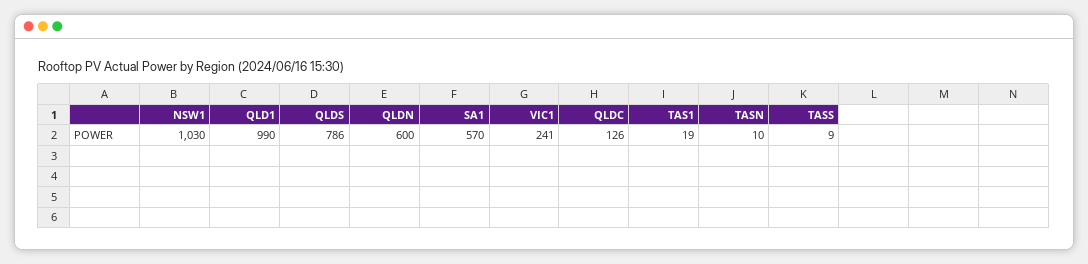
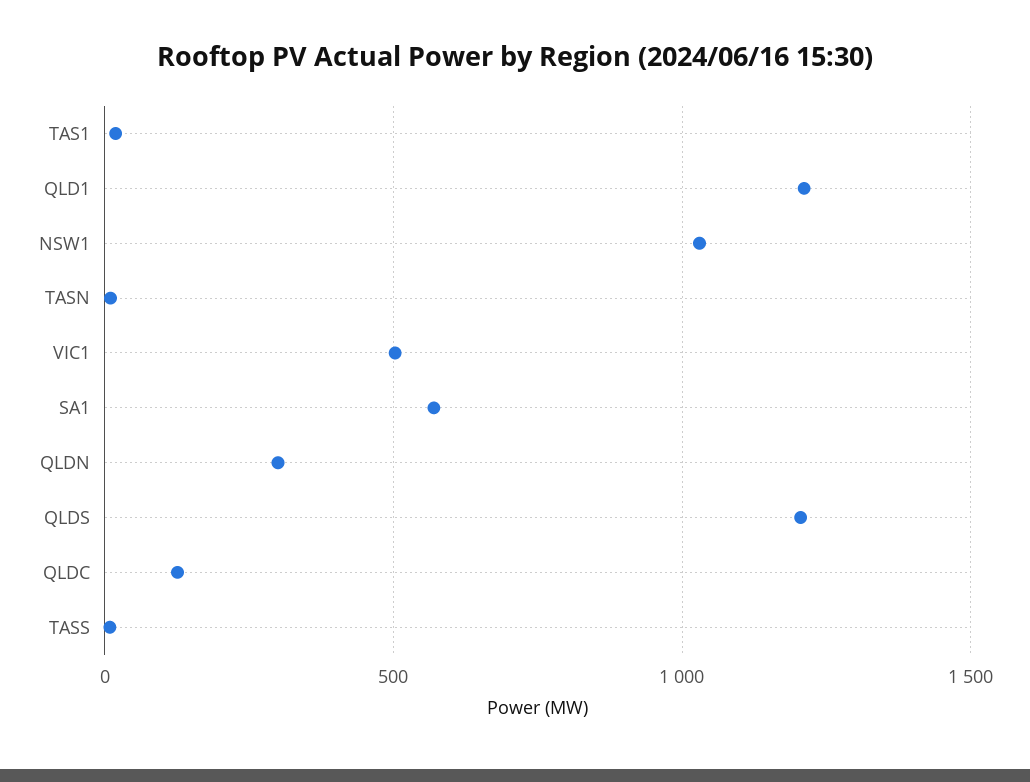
QLD1: 990 -> 1200
QLDS: 786 -> 1200
QLDN: 600 -> 300
VIC1: 241 -> 500

